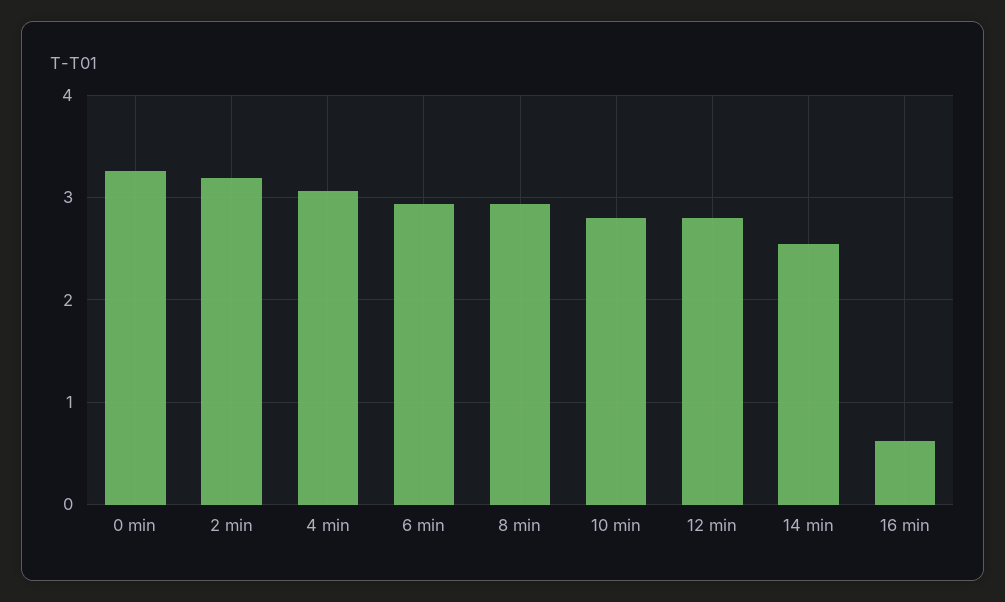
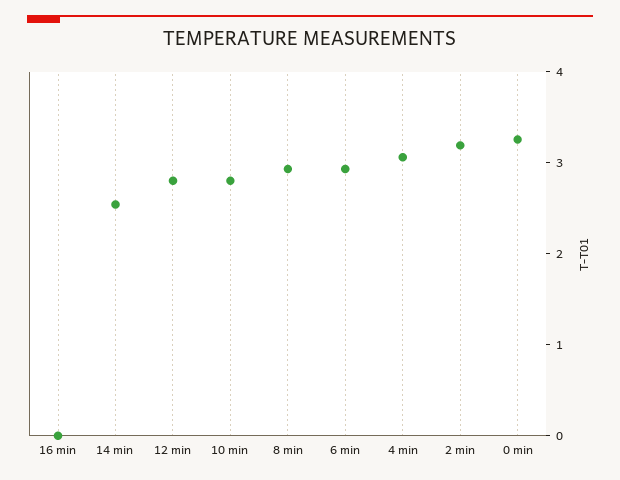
16 min: 0.6 -> 0

